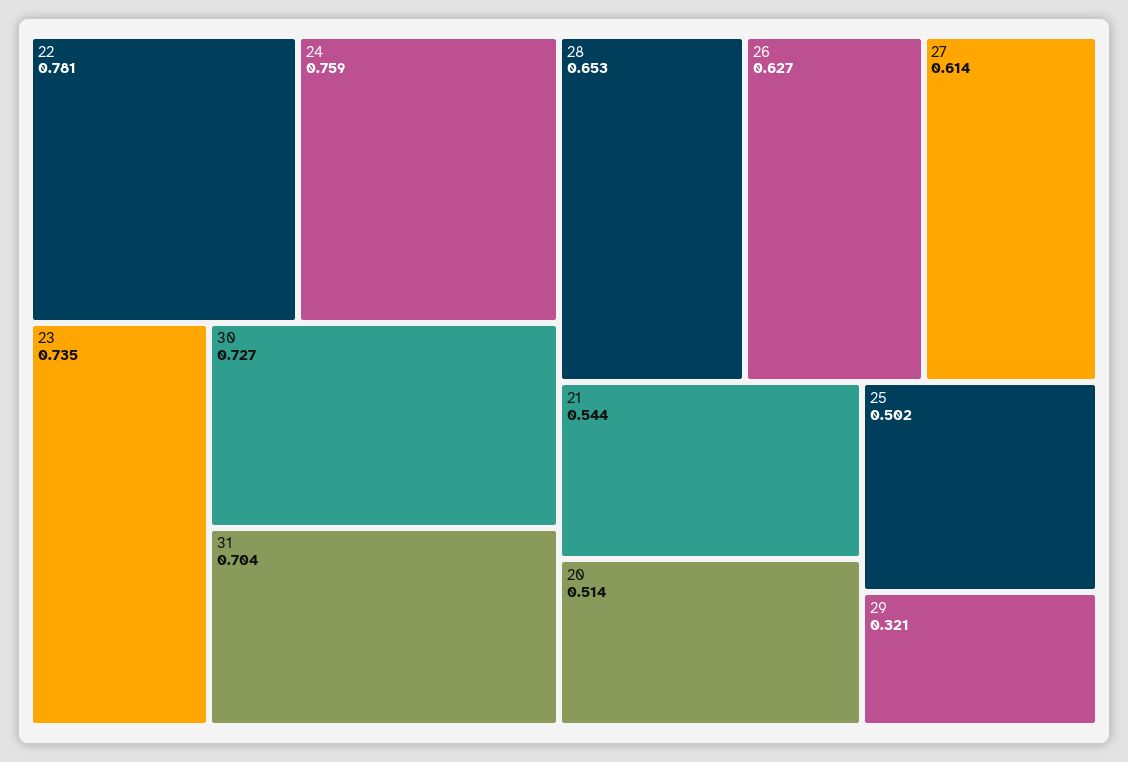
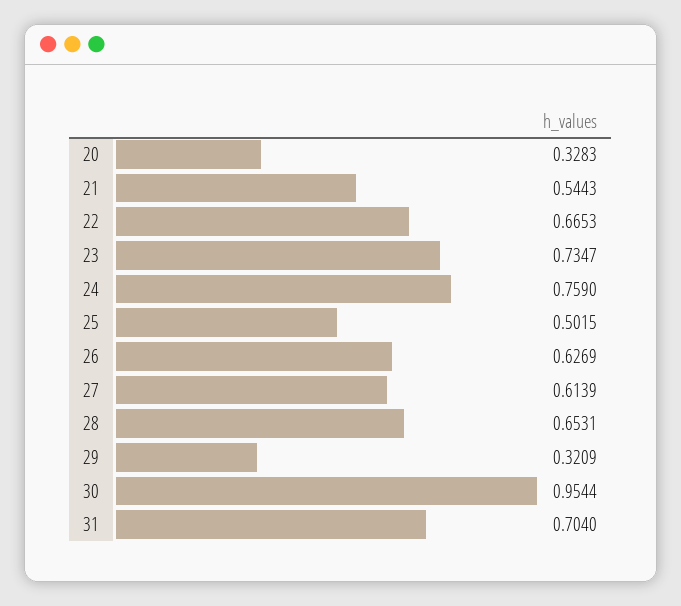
22: 0.781 -> 0.6653
30: 0.727 -> 0.9544
20: 0.514 -> 0.3283

